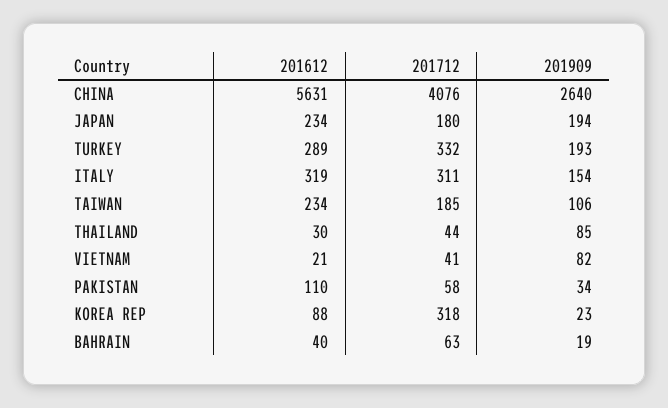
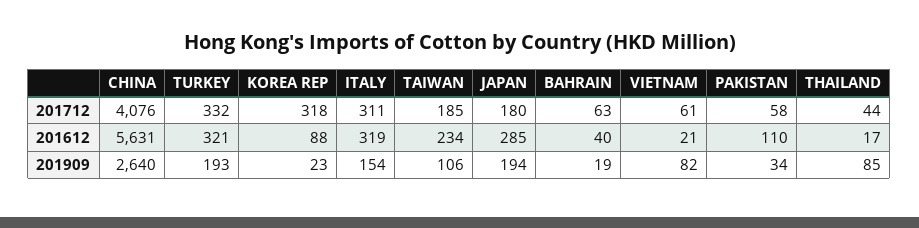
201612, JAPAN: 234 -> 285
201612, TURKEY: 289 -> 321
201612, THAILAND: 30 -> 17
201712, VIETNAM: 41 -> 61

